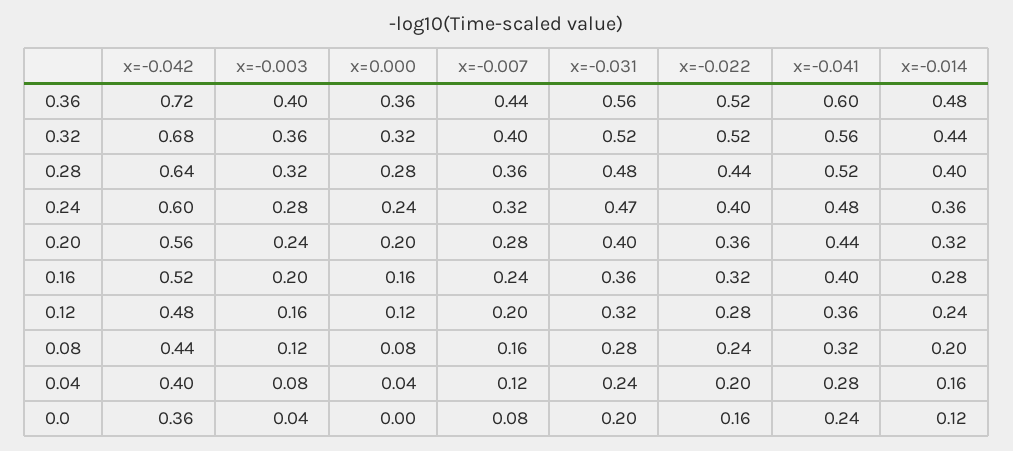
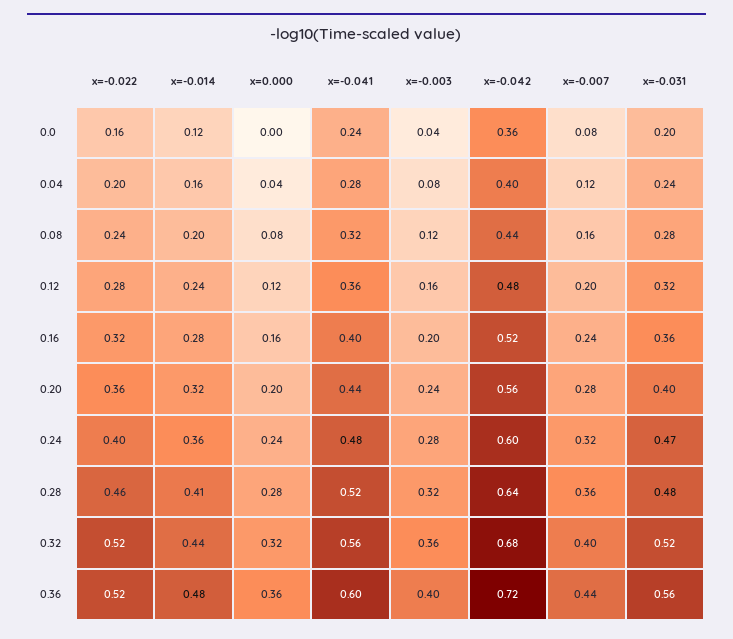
x=-0.022, 0.28: 0.44 -> 0.46
x=-0.014, 0.28: 0.4 -> 0.41

